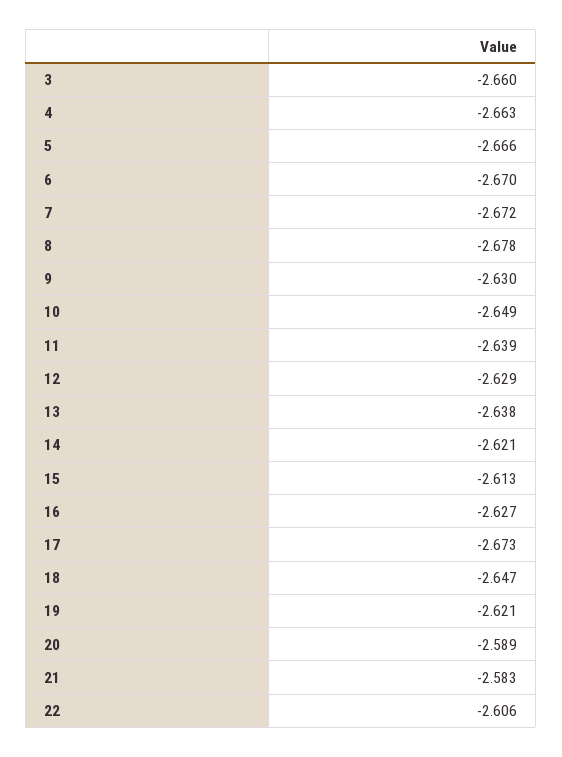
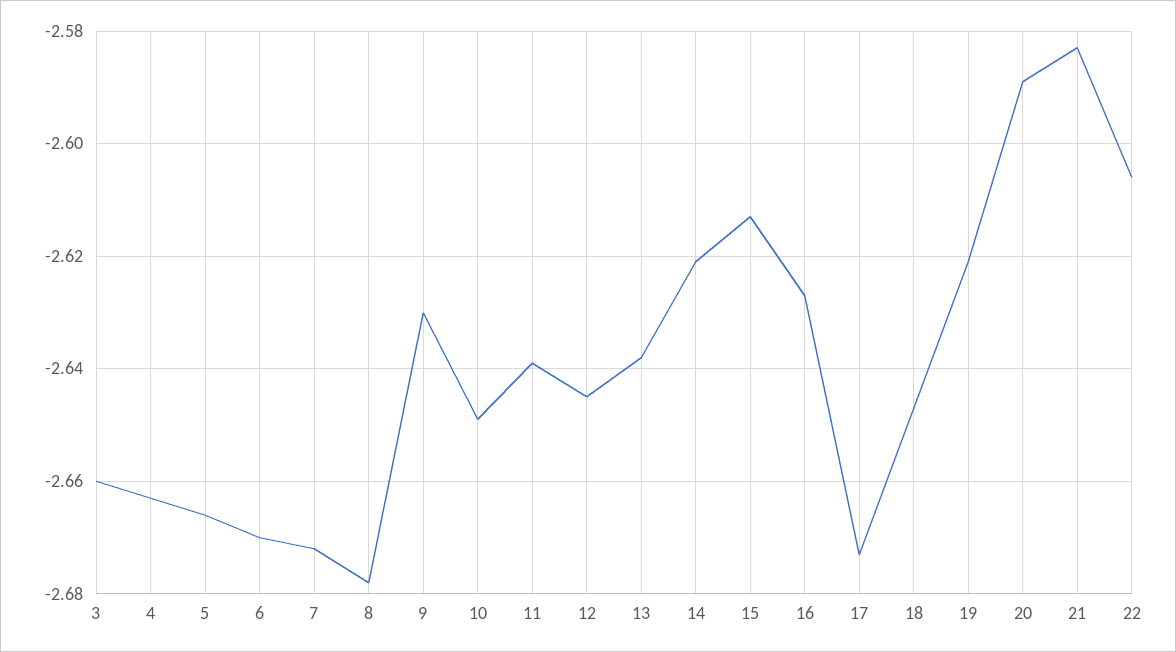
12: -2.629 -> -2.645

